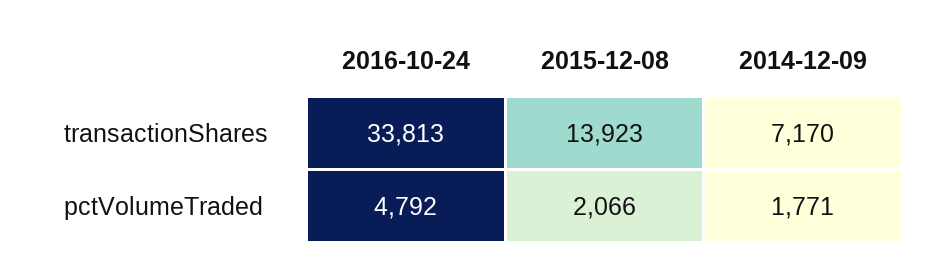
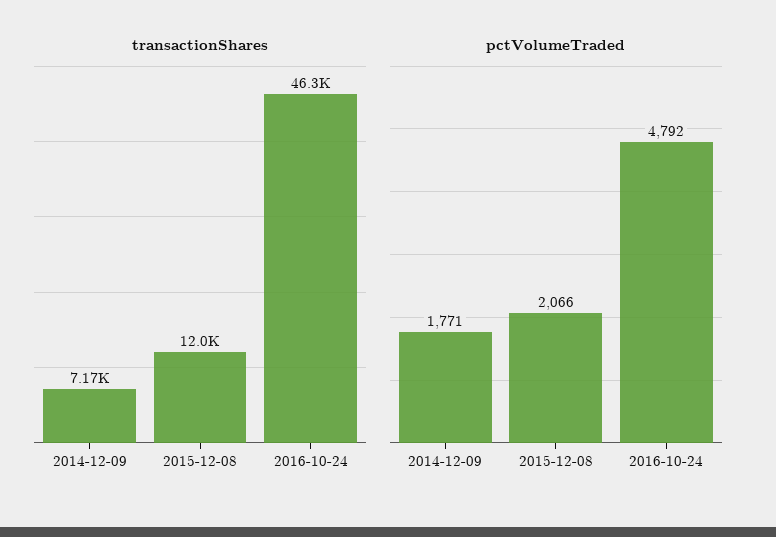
transactionShares, 2016-10-24: 33813 -> 46300
transactionShares, 2015-12-08: 13923 -> 12000

